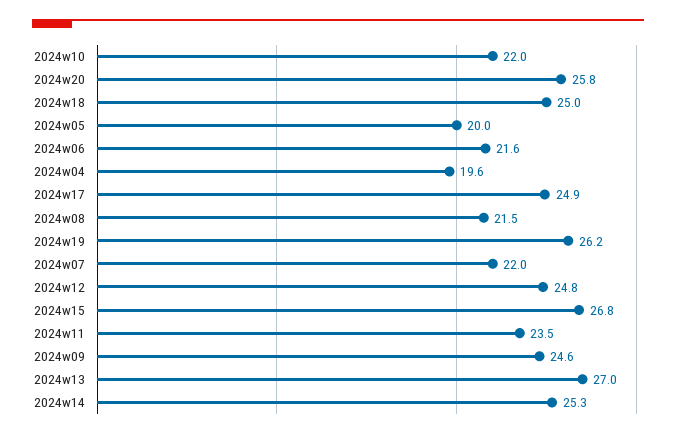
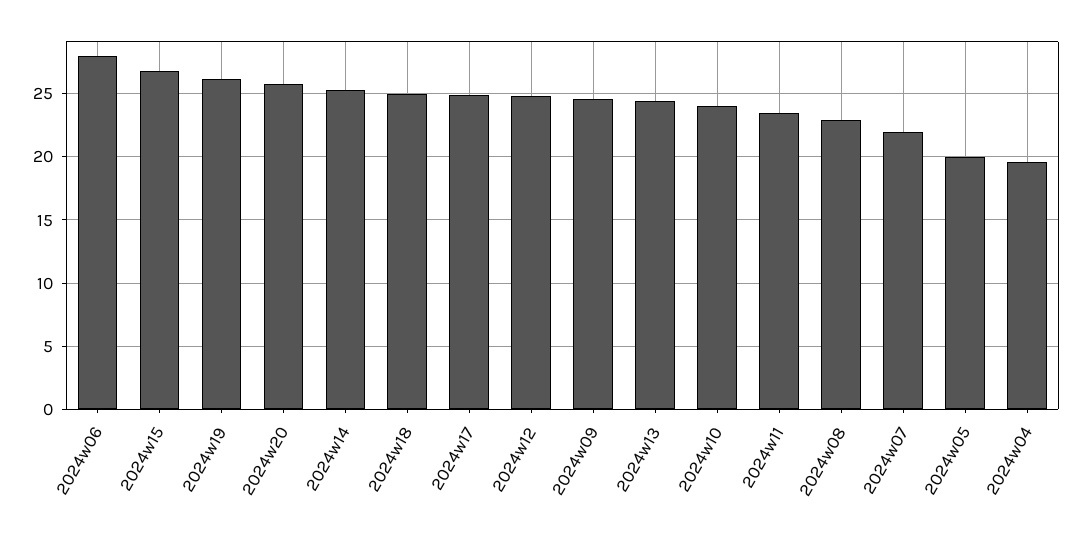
2024w10: 22 -> 24
2024w06: 21.6 -> 28
2024w08: 21.5 -> 23
2024w13: 27 -> 24.5

